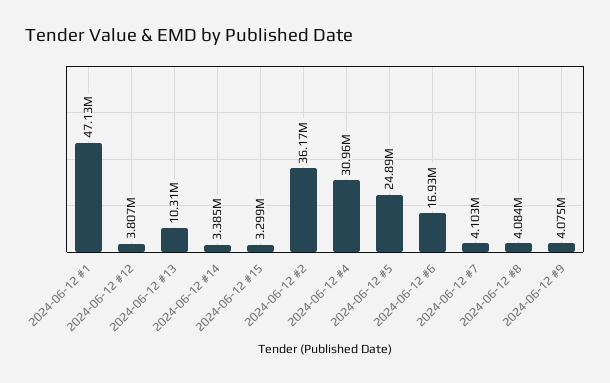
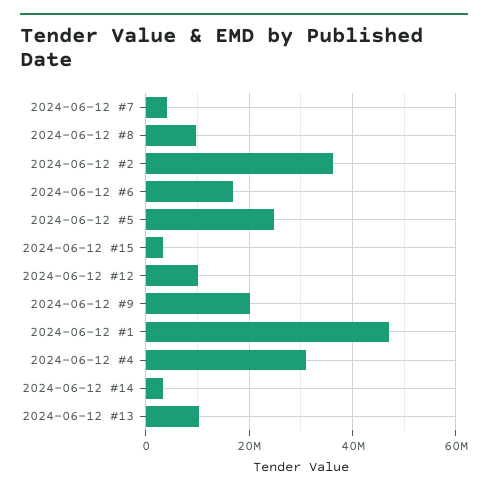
2024-06-12 #12: 3807000 -> 10000000
2024-06-12 #8: 4084000 -> 10000000
2024-06-12 #9: 4075000 -> 20000000

